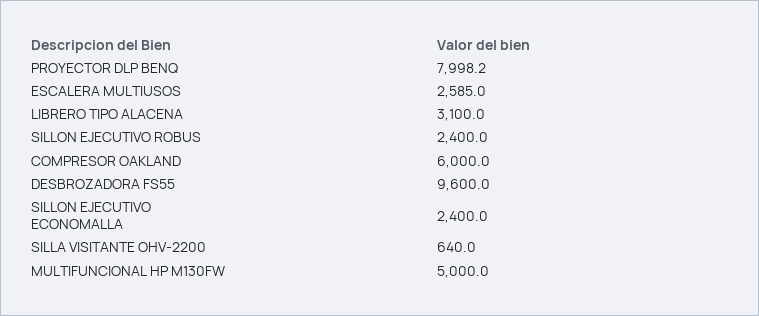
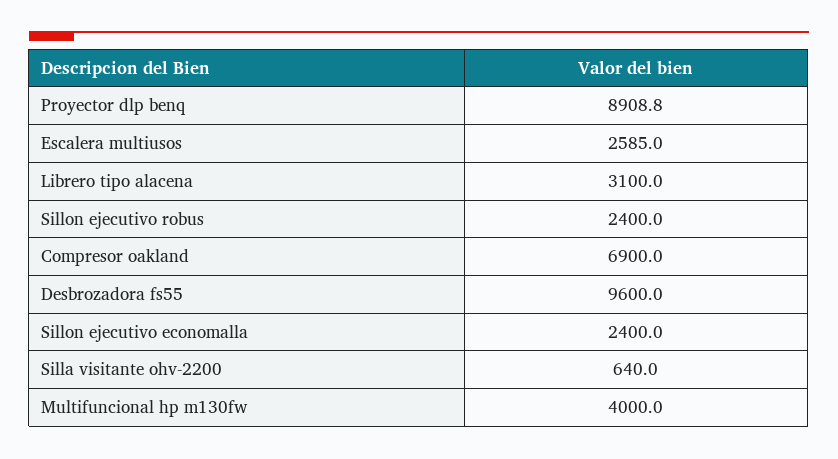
PROYECTOR DLP BENQ: 7998.2 -> 8908.8
COMPRESOR OAKLAND: 6000 -> 6900
MULTIFUNCIONAL HP M130FW: 5000 -> 4000

